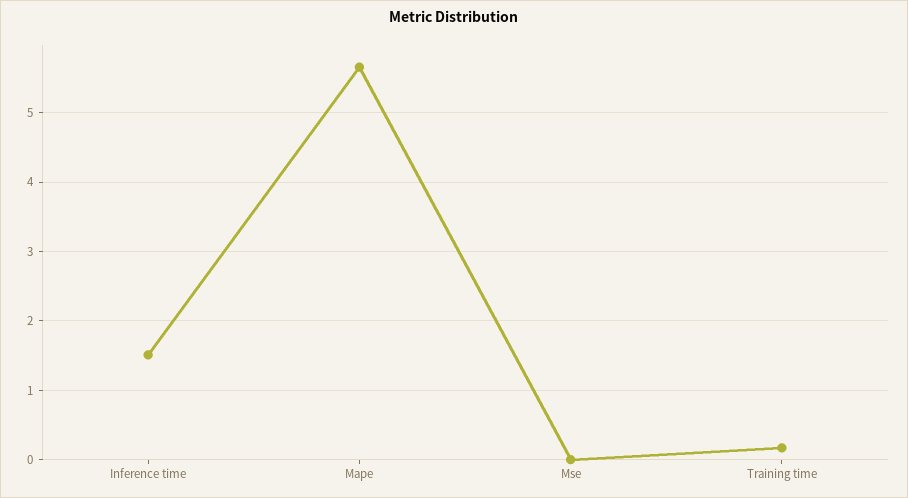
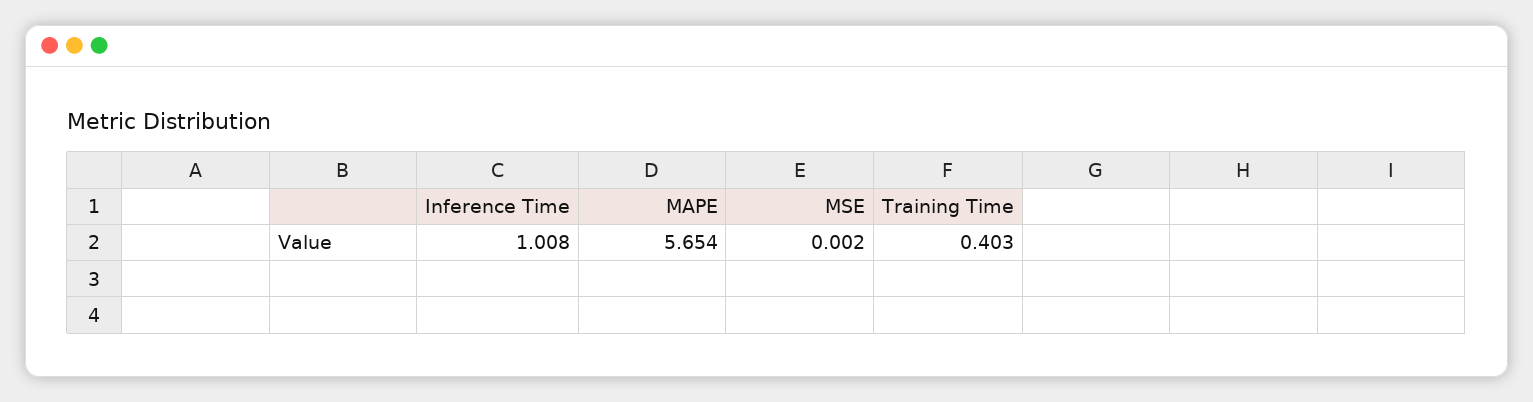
Inference time: 1.5 -> 1.008
Training time: 0.2 -> 0.403

